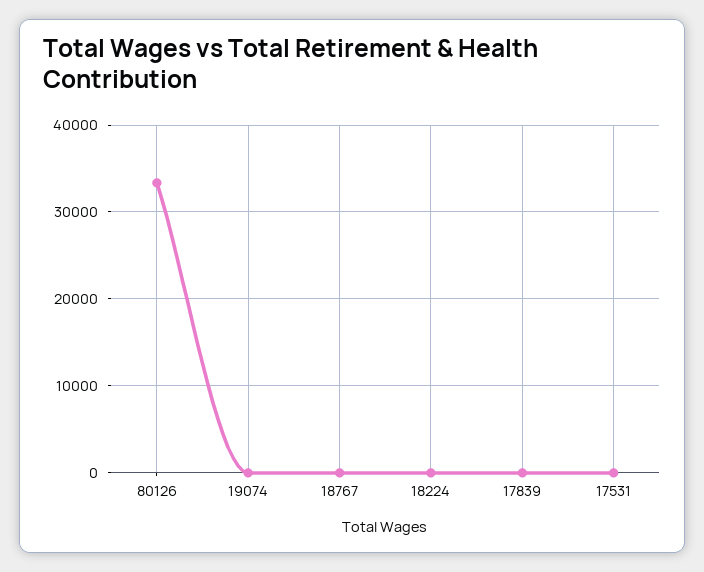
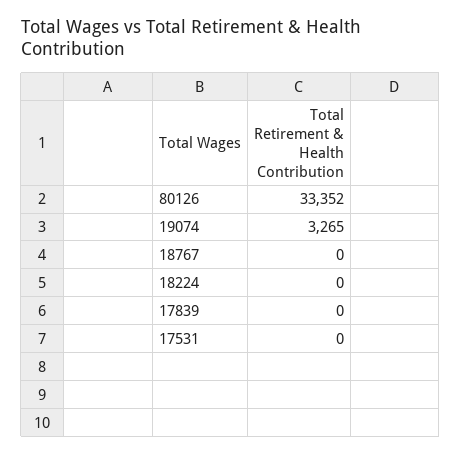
19074: 0 -> 3265

